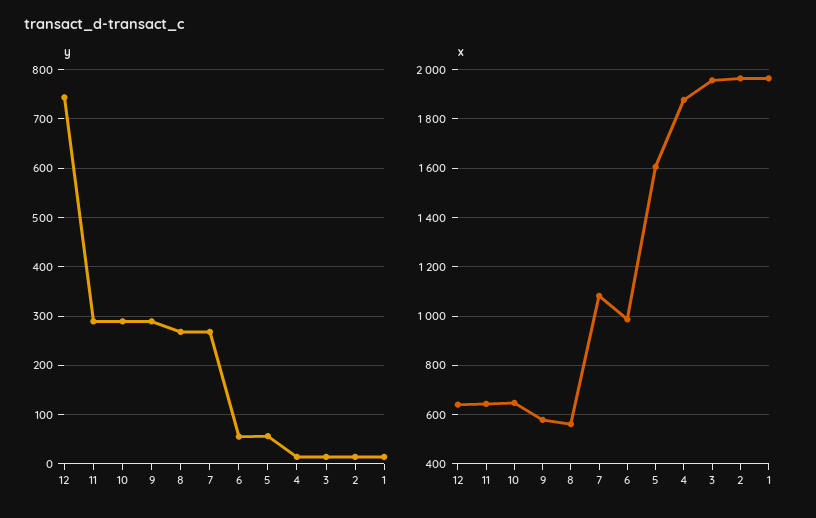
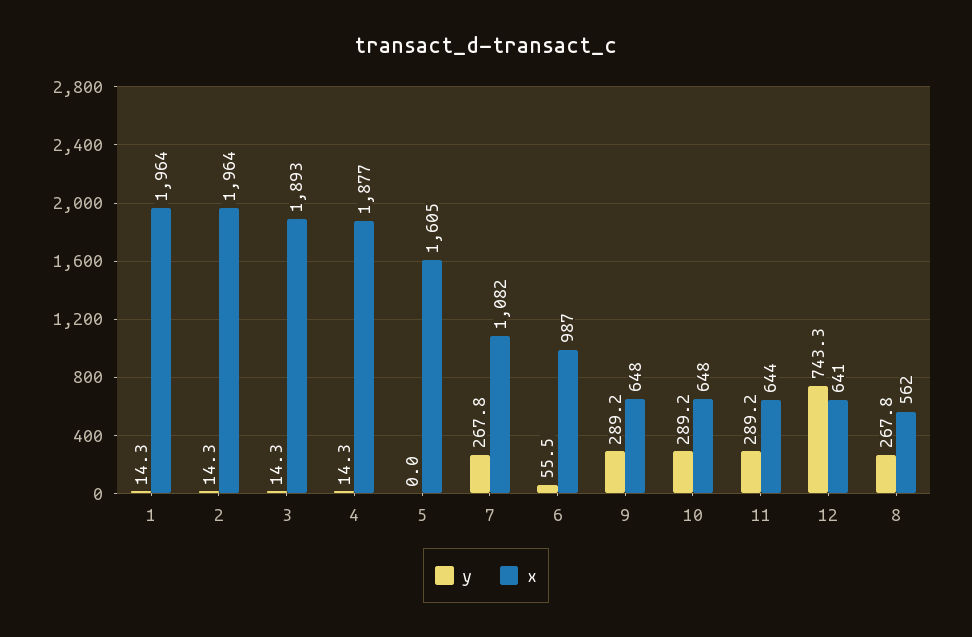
y, 5: 60 -> 0
x, 9: 575 -> 648
x, 3: 1950 -> 1893

